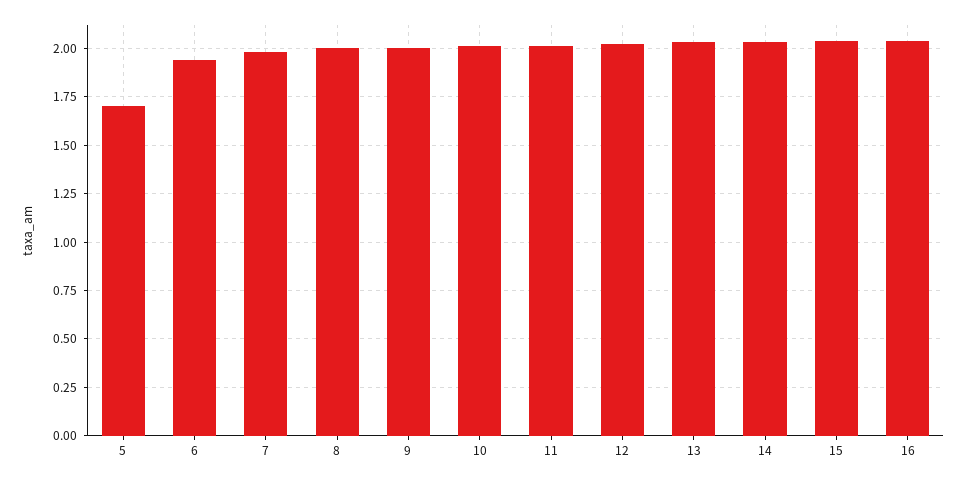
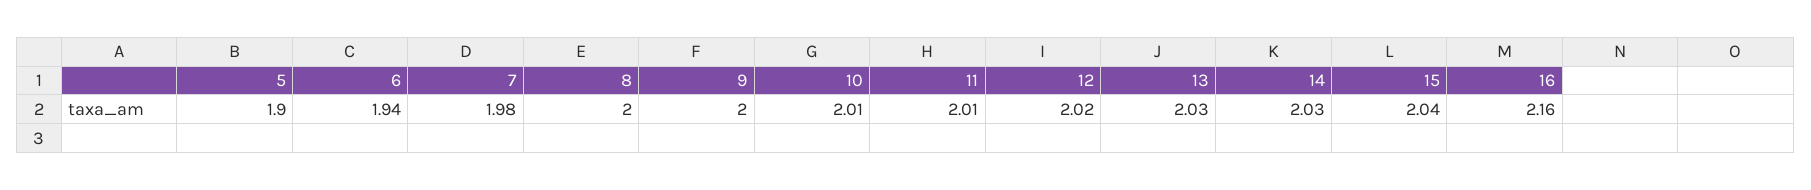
5: 1.7 -> 1.9
16: 2.05 -> 2.16

